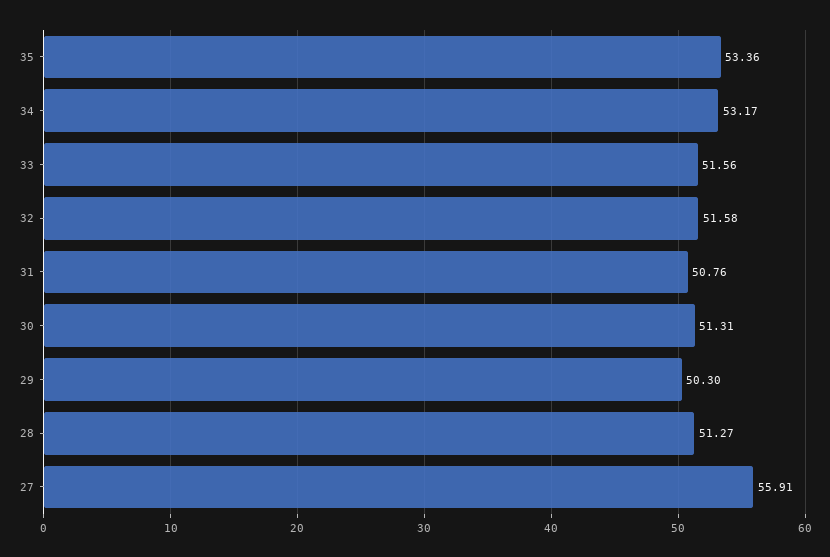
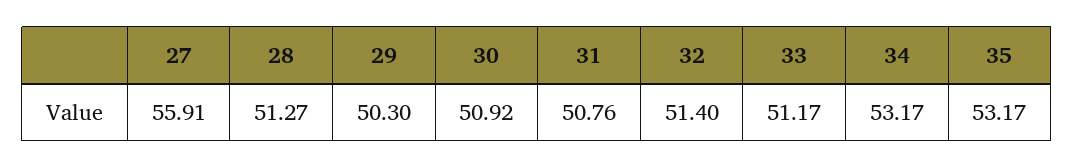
35: 53.36 -> 53.17
33: 51.56 -> 51.17
32: 51.58 -> 51.4
30: 51.31 -> 50.92

